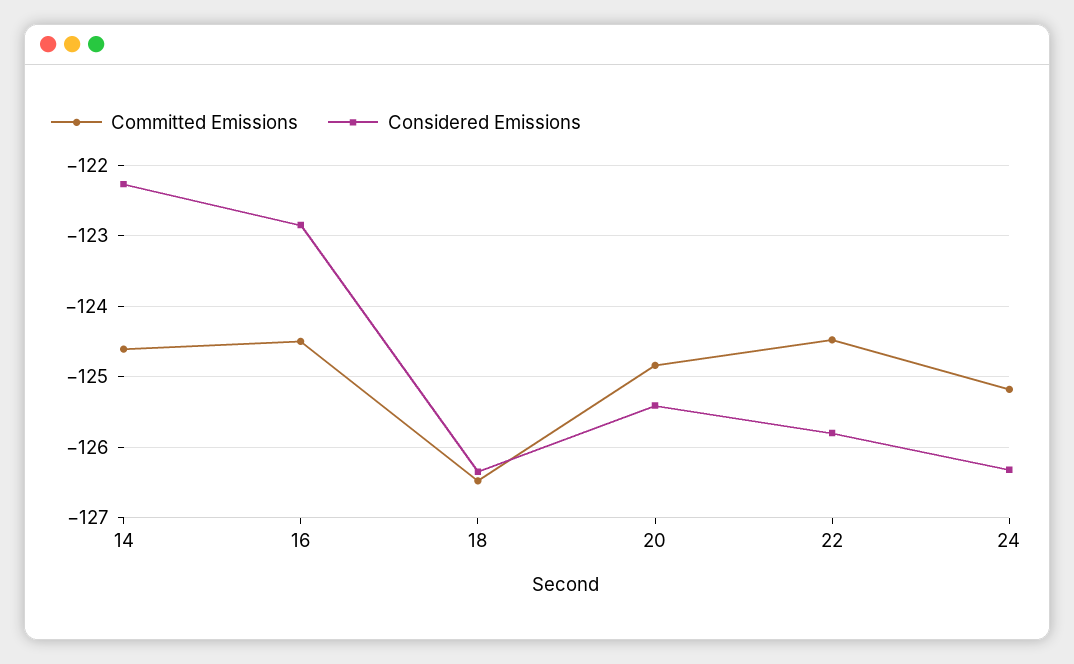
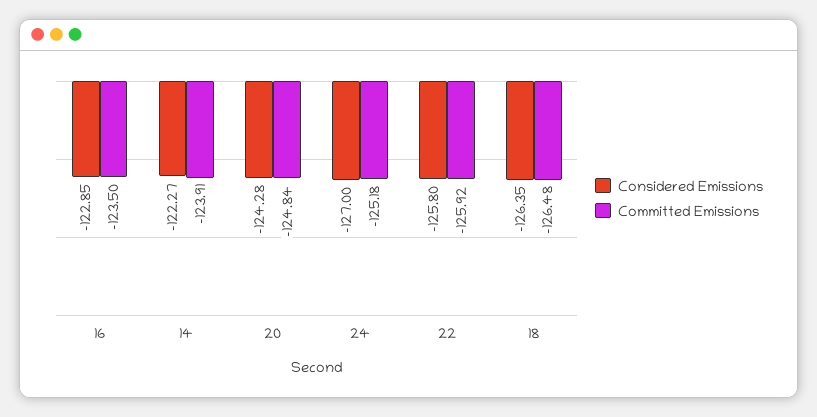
Committed Emissions, 14: -124.6 -> -123.91
Committed Emissions, 16: -124.5 -> -123.5
Considered Emissions, 20: -125.4 -> -124.28
Committed Emissions, 22: -124.5 -> -125.92
Considered Emissions, 24: -126.3 -> -127

